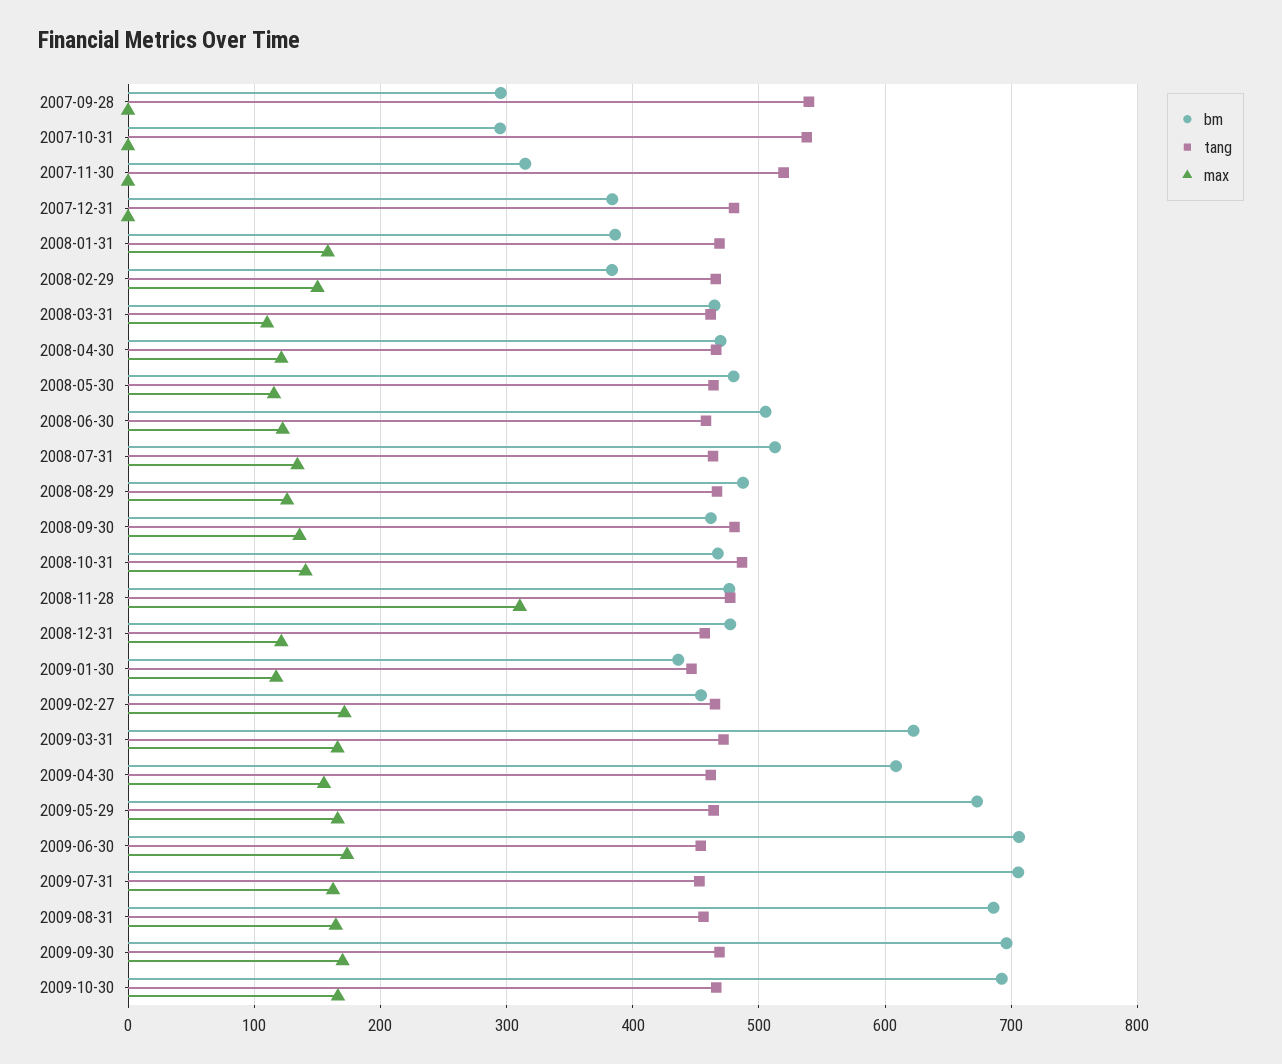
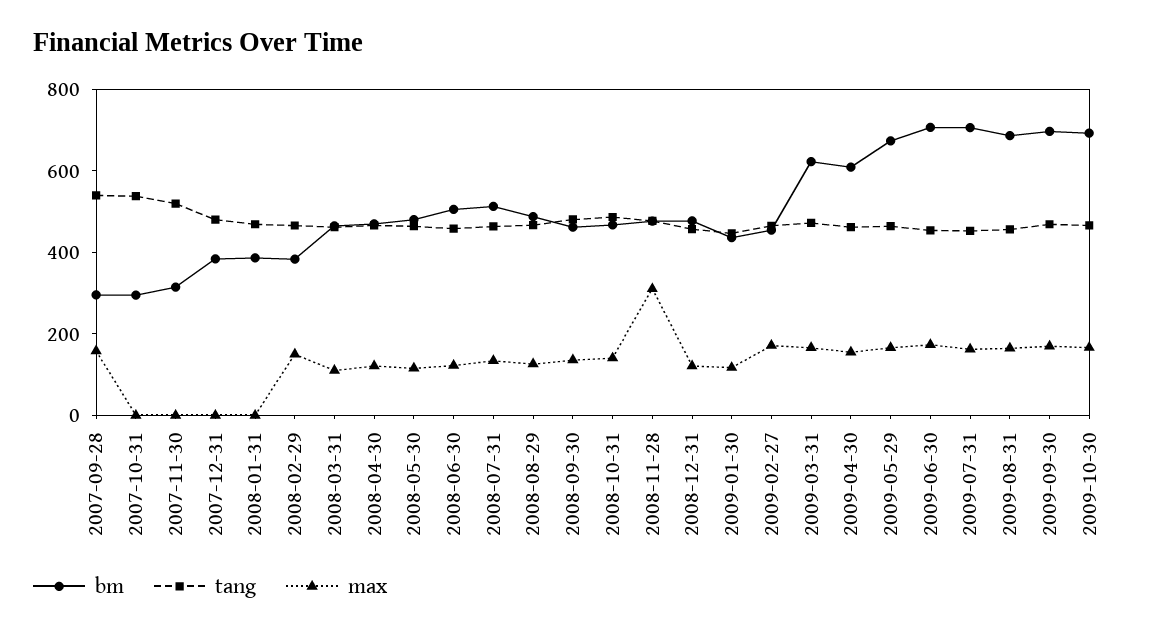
max, 2007-09-28: 0 -> 150
max, 2008-01-31: 160 -> 0

